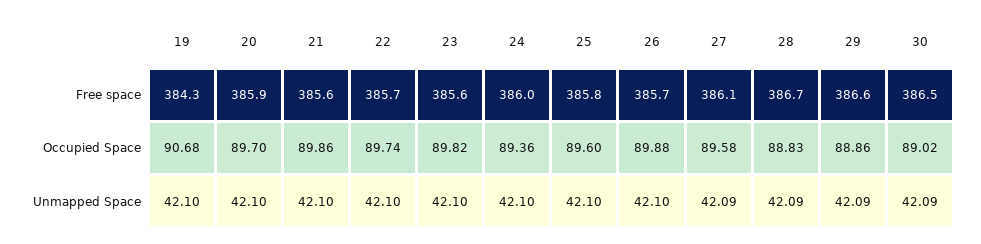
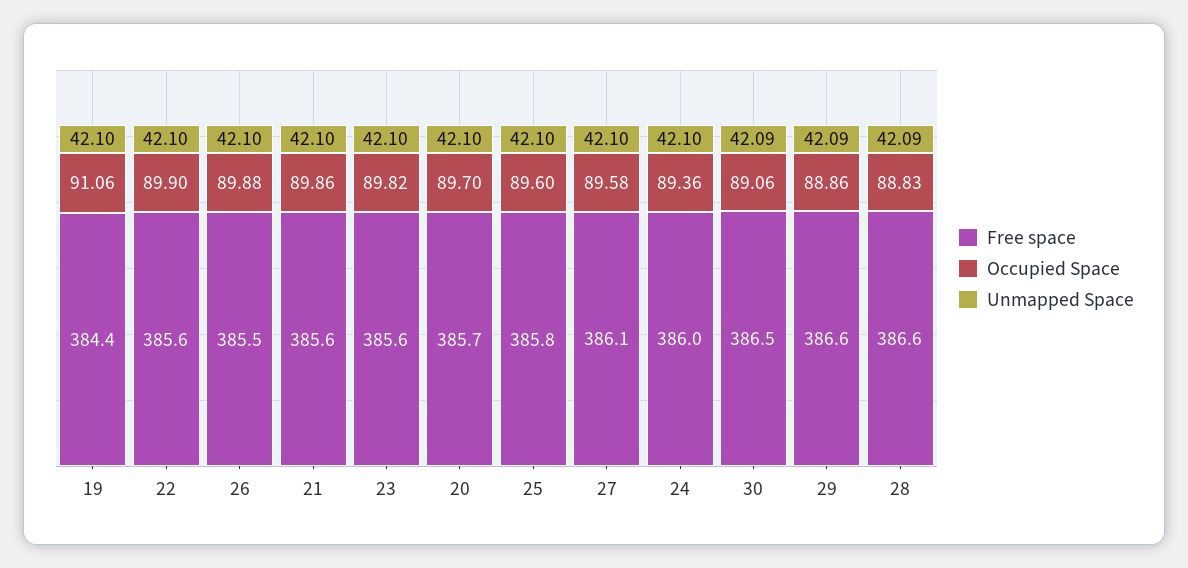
Free space, 19: 384.3 -> 384.4
Free space, 20: 385.9 -> 385.7
Free space, 22: 385.7 -> 385.6
Free space, 26: 385.7 -> 385.5
Free space, 28: 386.7 -> 386.6
Occupied Space, 19: 90.68 -> 91.06
Occupied Space, 22: 89.74 -> 89.9
Occupied Space, 30: 89.02 -> 89.06
Unmapped Space, 27: 42.09 -> 42.1

